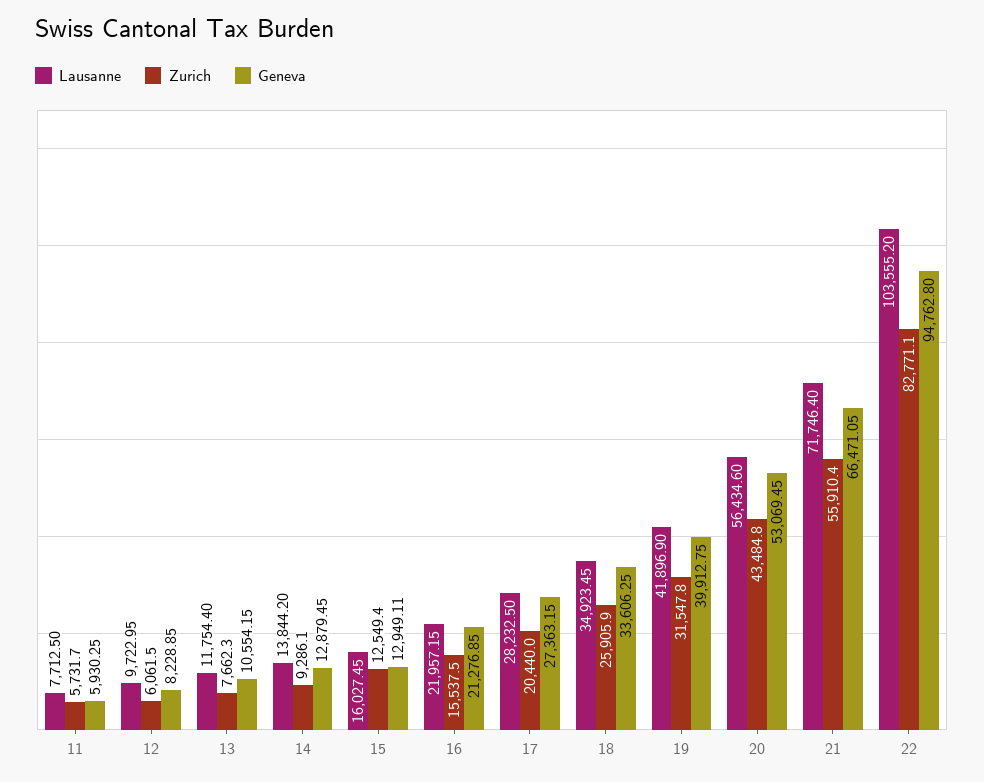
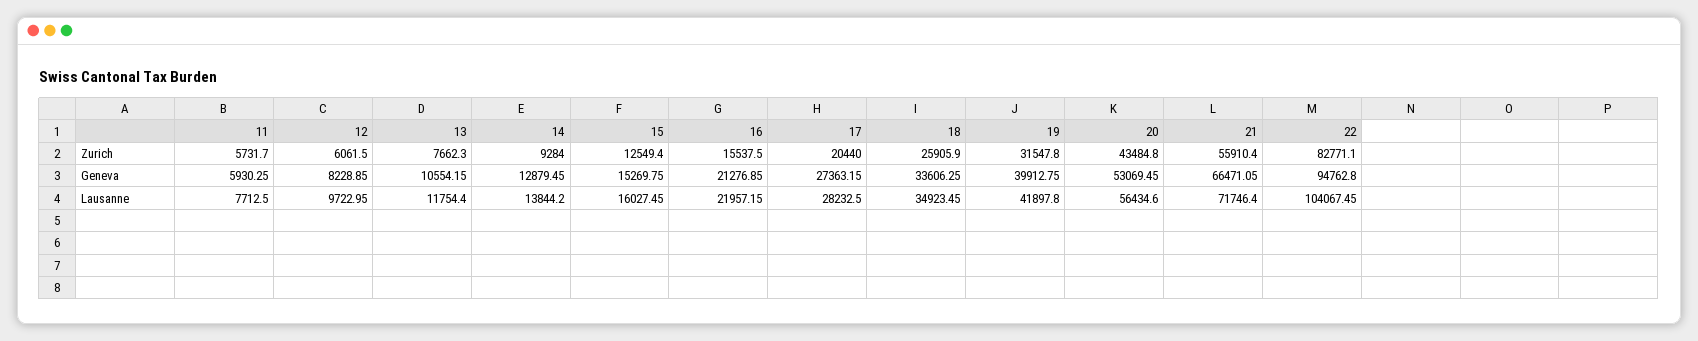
Zurich, 14: 9286.1 -> 9284
Geneva, 15: 12949.11 -> 15269.75
Lausanne, 19: 41896.9 -> 41897.8
Lausanne, 22: 103555.2 -> 104067.45

